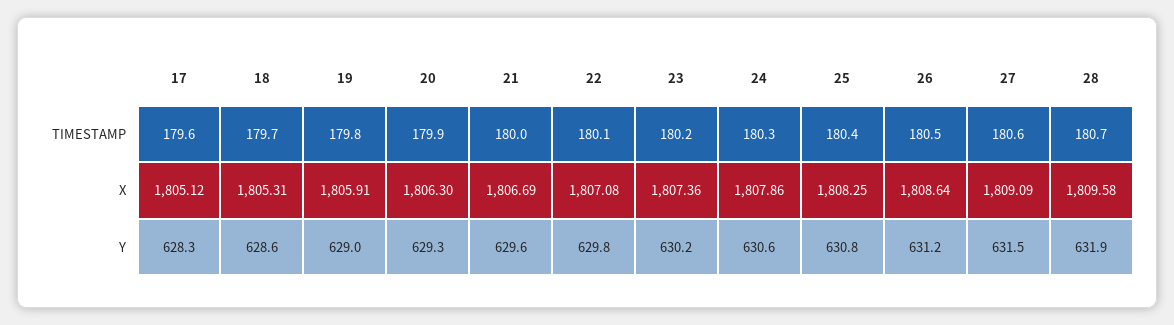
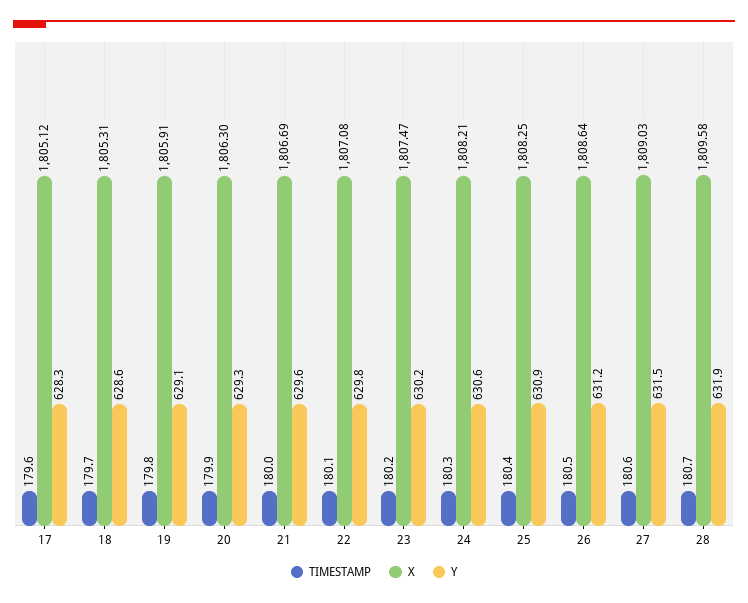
X, 23: 1807.36 -> 1807.47
X, 24: 1807.86 -> 1808.21
X, 27: 1809.09 -> 1809.03
Y, 19: 629 -> 629.1
Y, 25: 630.8 -> 630.9

